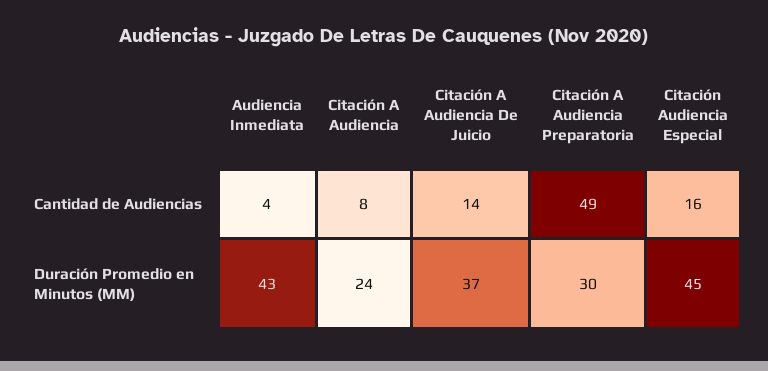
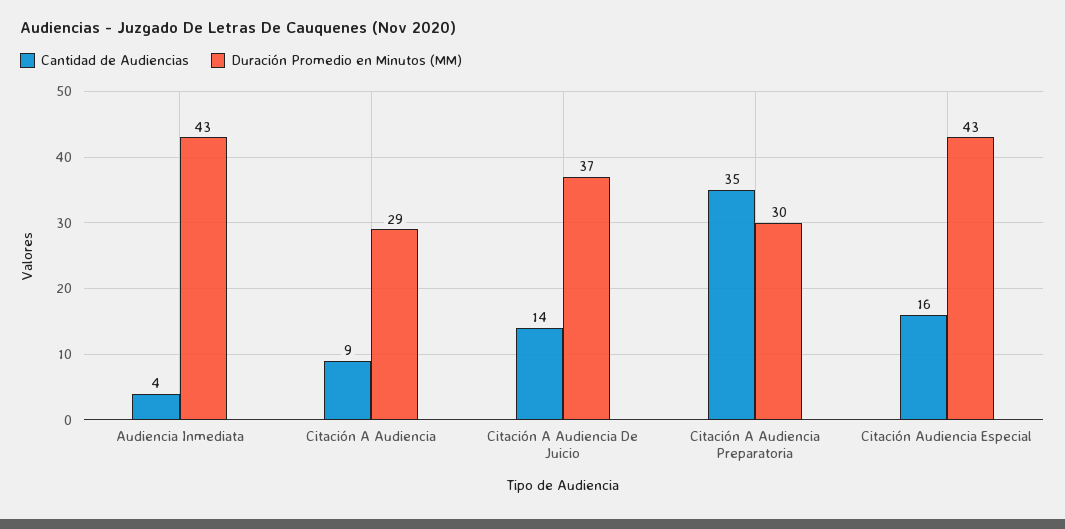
Cantidad de Audiencias, Citación A Audiencia: 8 -> 9
Cantidad de Audiencias, Citación A Audiencia Preparatoria: 49 -> 35
Duración Promedio en Minutos (MM), Citación A Audiencia: 24 -> 29
Duración Promedio en Minutos (MM), Citación Audiencia Especial: 45 -> 43

